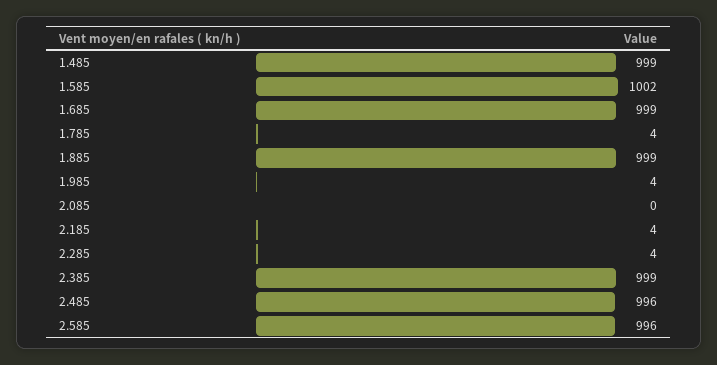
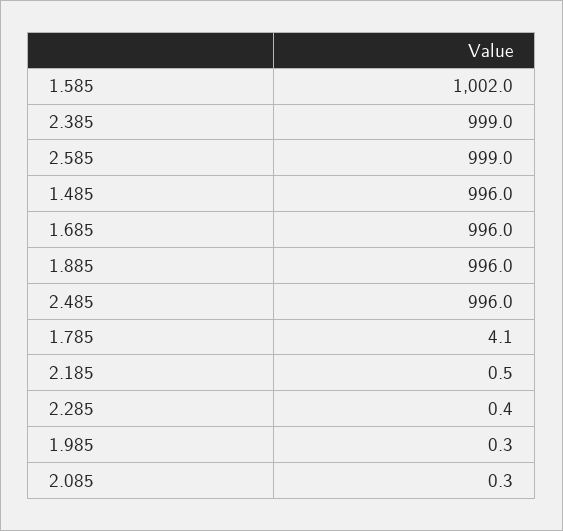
1.485: 999 -> 996
1.685: 999 -> 996
1.885: 999 -> 996
1.985: 4 -> 0.3
2.185: 4 -> 0.5
2.285: 4 -> 0.4
2.585: 996 -> 999

